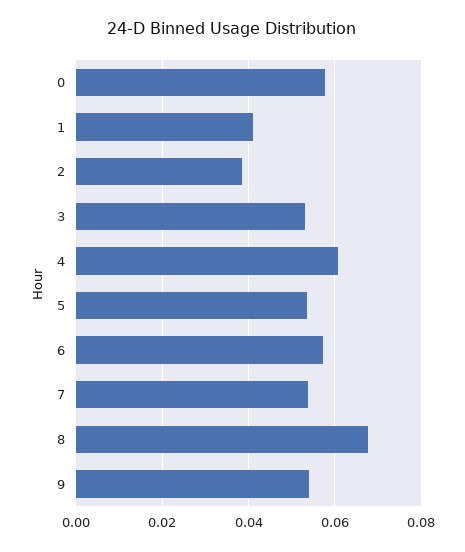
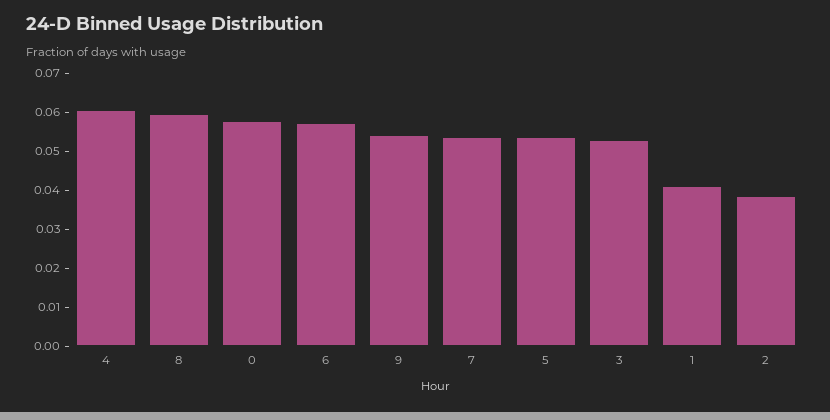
8: 0.068 -> 0.06

